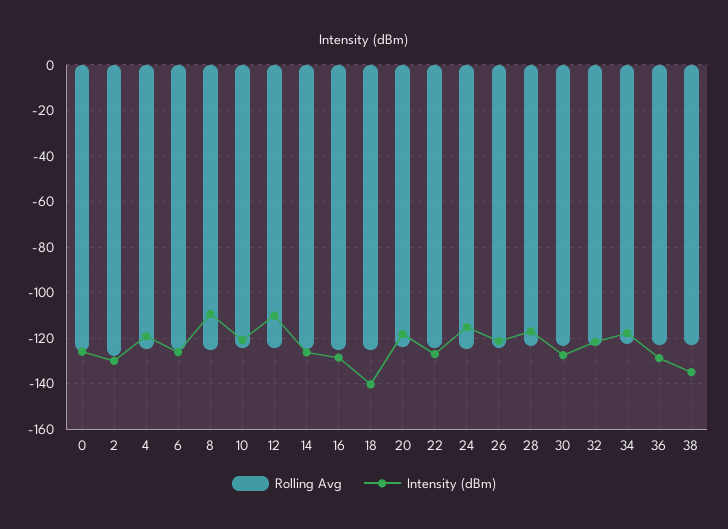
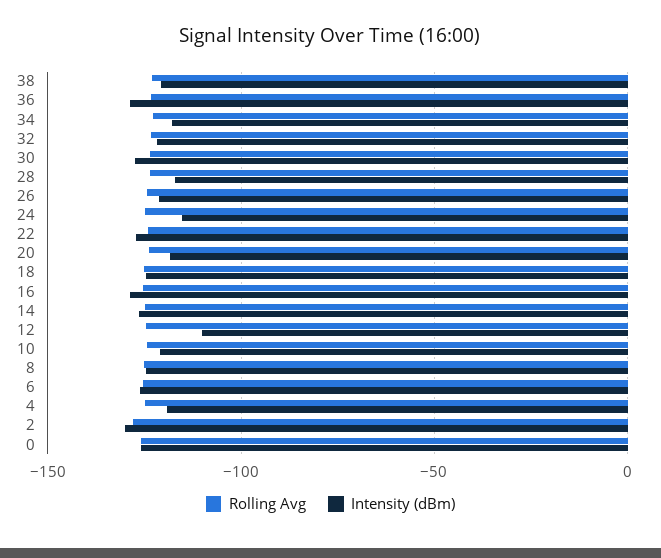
Intensity (dBm), 8: -110 -> -125
Intensity (dBm), 18: -140 -> -125
Intensity (dBm), 38: -135 -> -120

